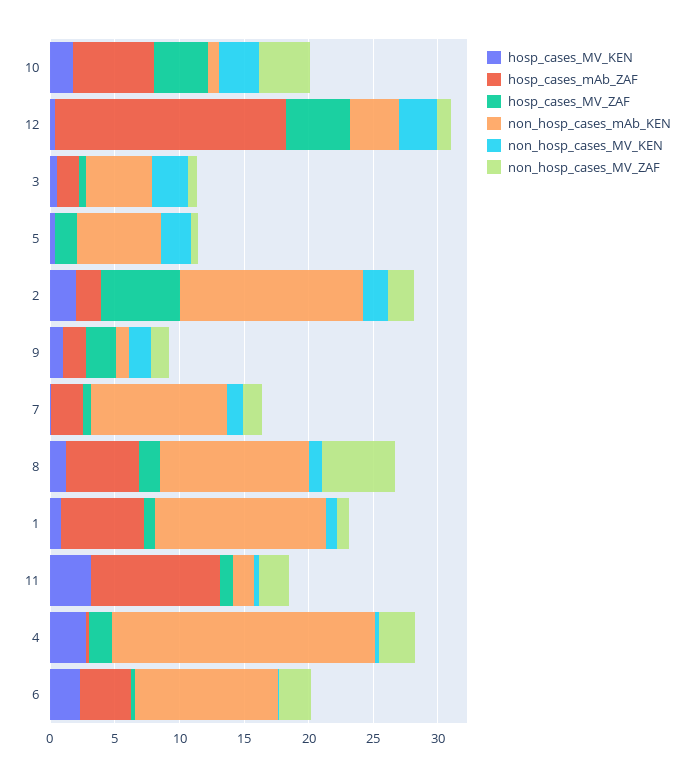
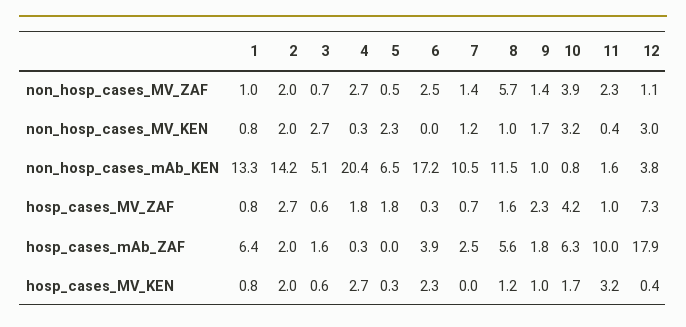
hosp_cases_MV_ZAF, 12: 5 -> 7.3
hosp_cases_MV_ZAF, 2: 6 -> 2.7
non_hosp_cases_mAb_KEN, 6: 11 -> 17.2

